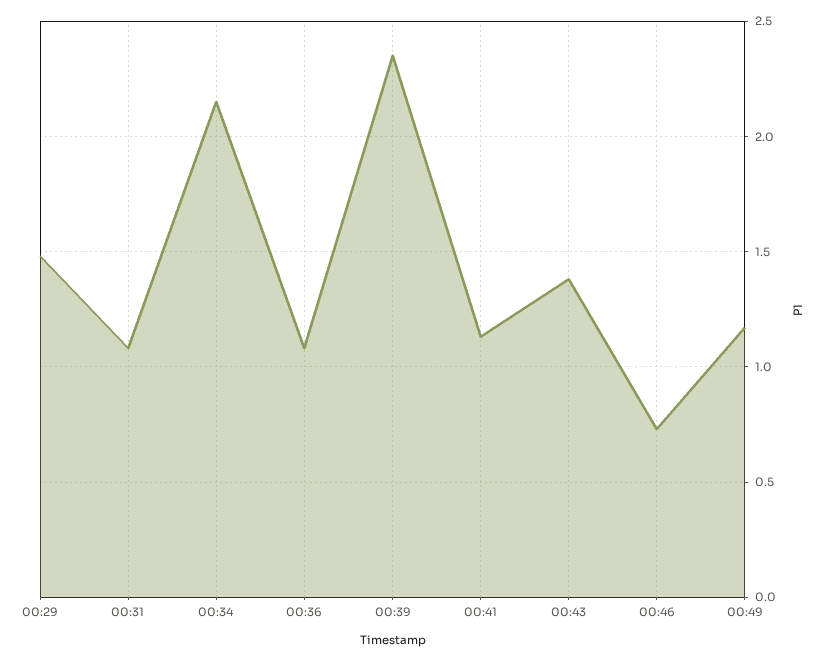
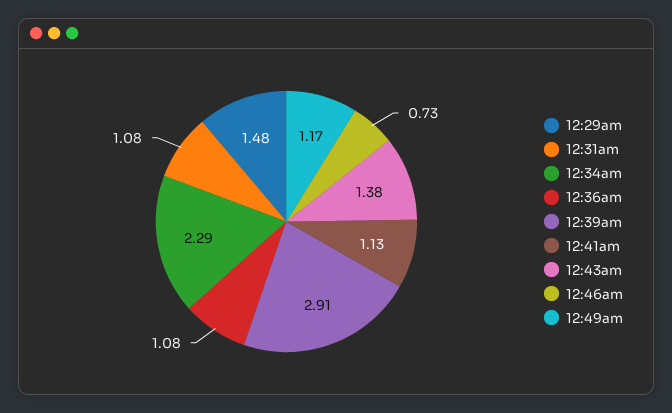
00:34: 2.15 -> 2.29
00:39: 2.35 -> 2.91

